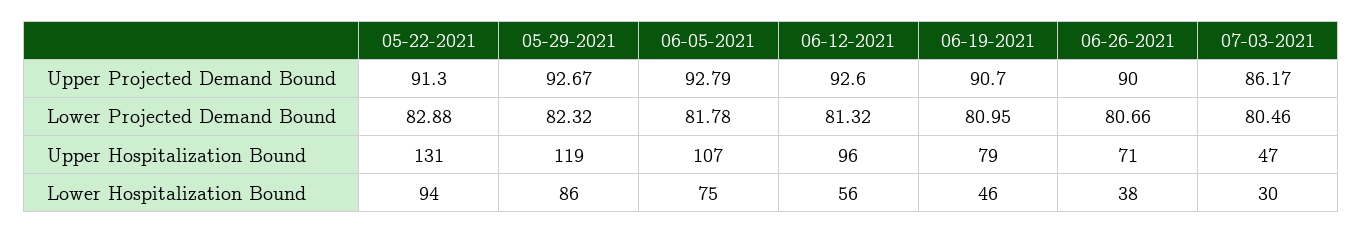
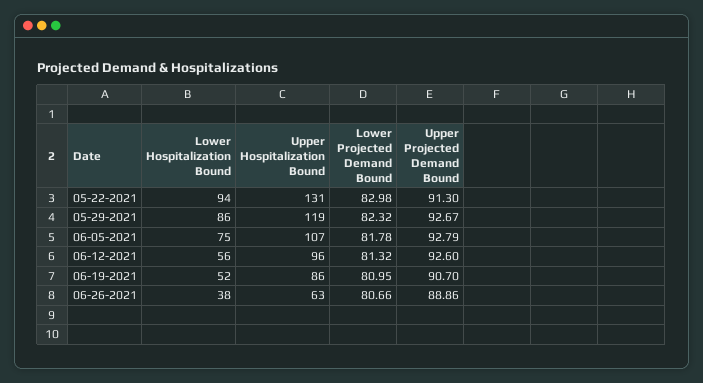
06-26-2021, Upper Projected Demand Bound: 90 -> 88.86
07-03-2021, Upper Projected Demand Bound: 86.17 -> none
05-22-2021, Lower Projected Demand Bound: 82.88 -> 82.98
07-03-2021, Lower Projected Demand Bound: 80.46 -> none
06-19-2021, Upper Hospitalization Bound: 79 -> 86
06-26-2021, Upper Hospitalization Bound: 71 -> 63
07-03-2021, Upper Hospitalization Bound: 47 -> none
06-19-2021, Lower Hospitalization Bound: 46 -> 52
07-03-2021, Lower Hospitalization Bound: 30 -> none

